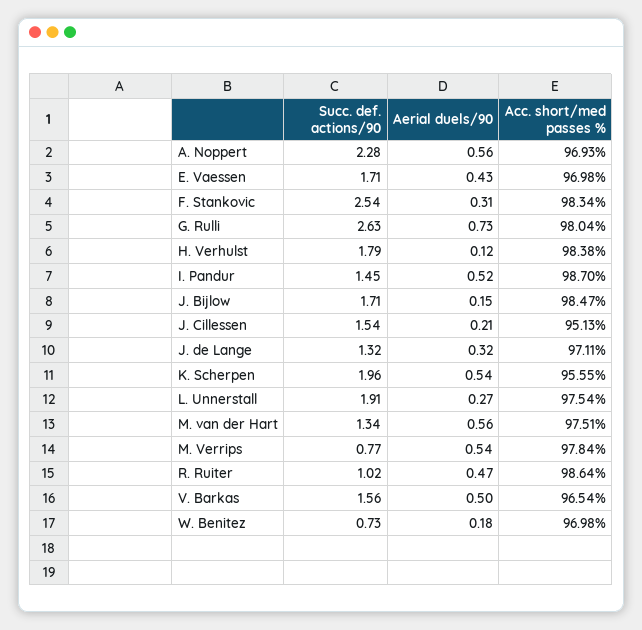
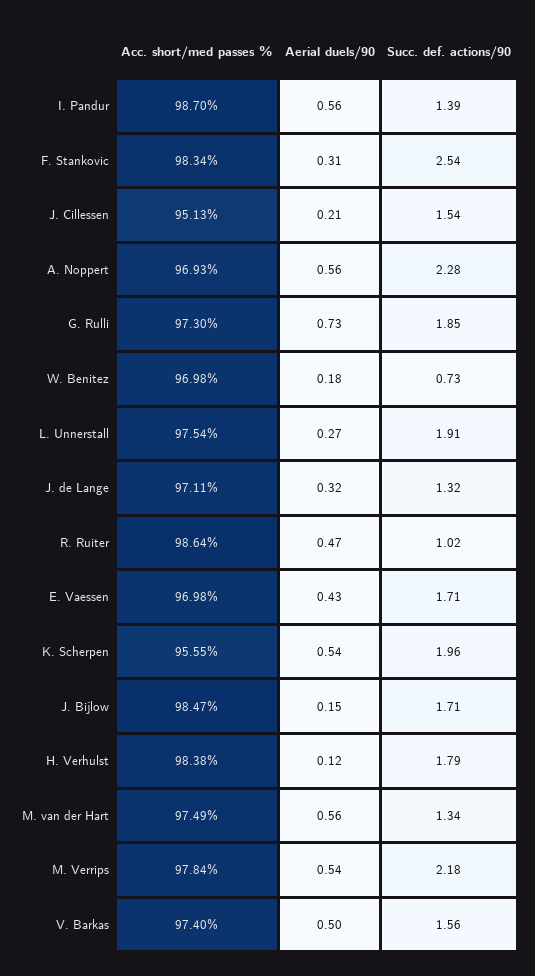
Succ. def. actions/90, G. Rulli: 2.63 -> 1.85
Acc. short/med passes %, G. Rulli: 98.04 -> 97.3
Succ. def. actions/90, I. Pandur: 1.45 -> 1.39
Aerial duels/90, I. Pandur: 0.52 -> 0.56
Acc. short/med passes %, M. van der Hart: 97.51 -> 97.49
Succ. def. actions/90, M. Verrips: 0.77 -> 2.18
Acc. short/med passes %, V. Barkas: 96.54 -> 97.4

